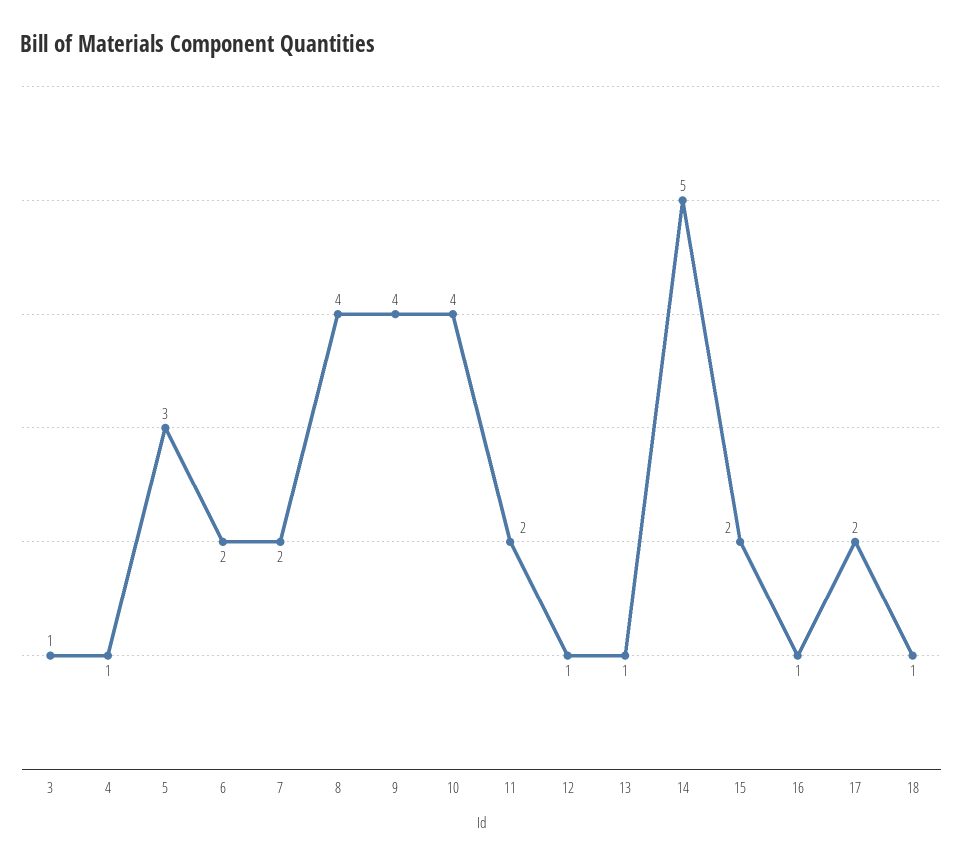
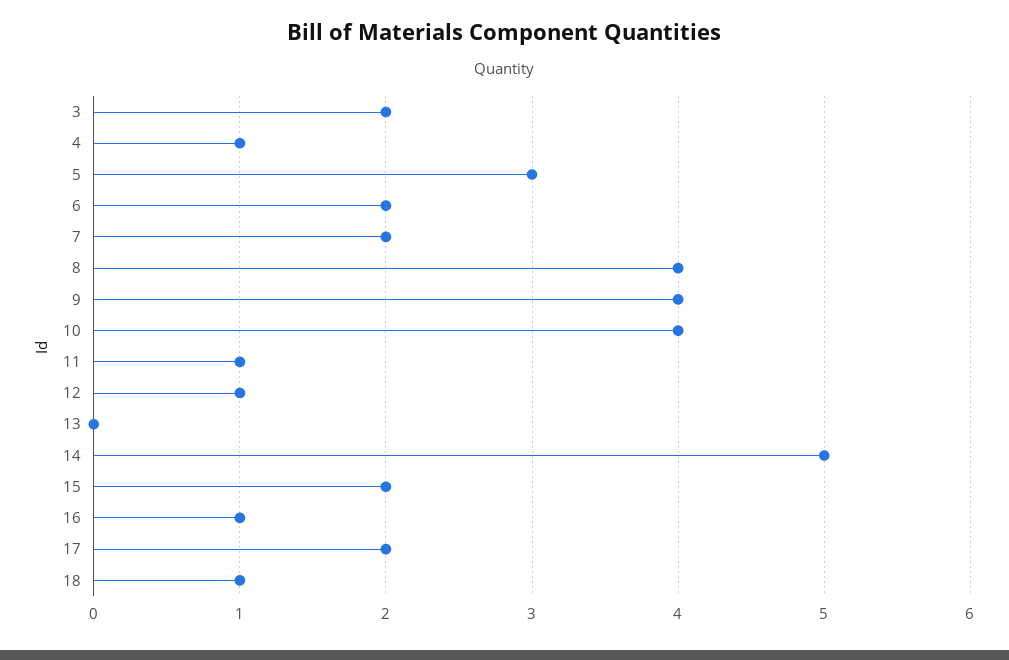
3: 1 -> 2
11: 2 -> 1
13: 1 -> 0

